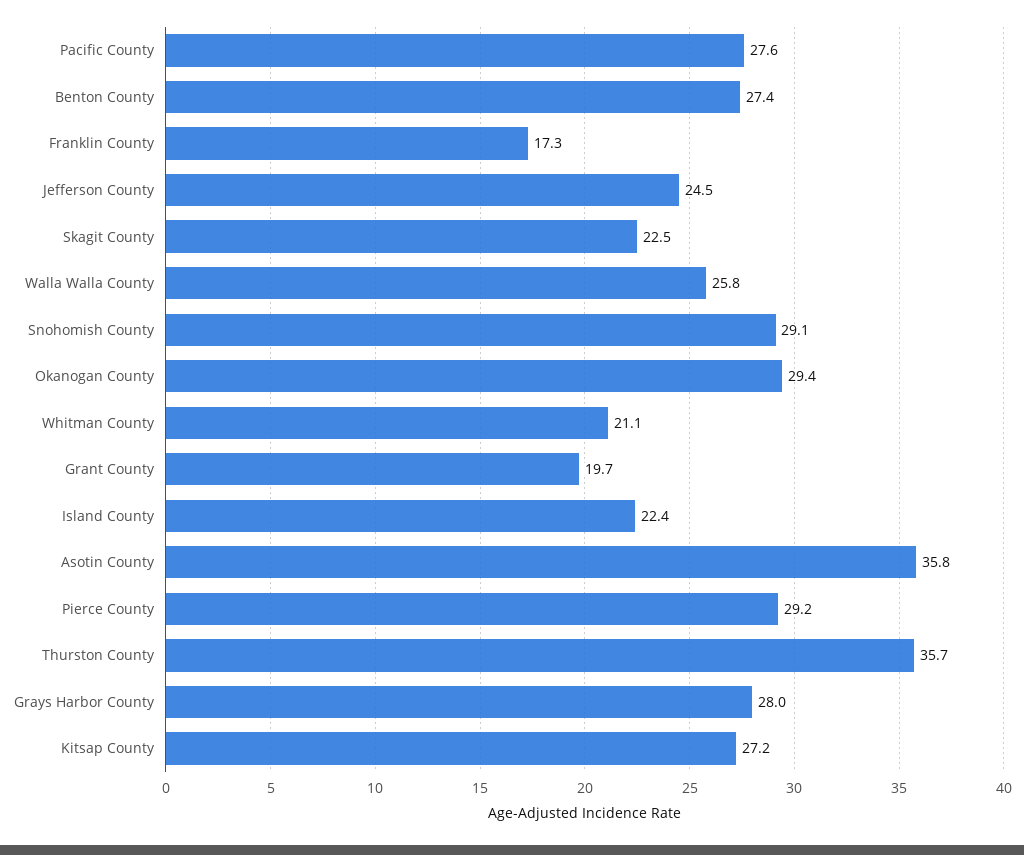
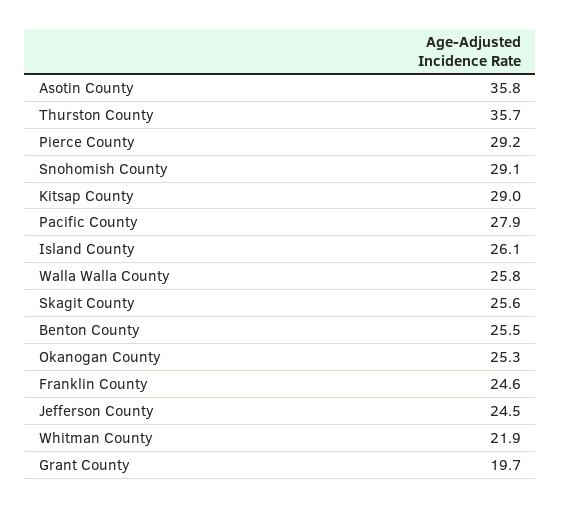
Pacific County: 27.6 -> 27.9
Benton County: 27.4 -> 25.5
Franklin County: 17.3 -> 24.6
Skagit County: 22.5 -> 25.6
Okanogan County: 29.4 -> 25.3
Whitman County: 21.1 -> 21.9
Island County: 22.4 -> 26.1
Grays Harbor County: 28 -> none
Kitsap County: 27.2 -> 29

